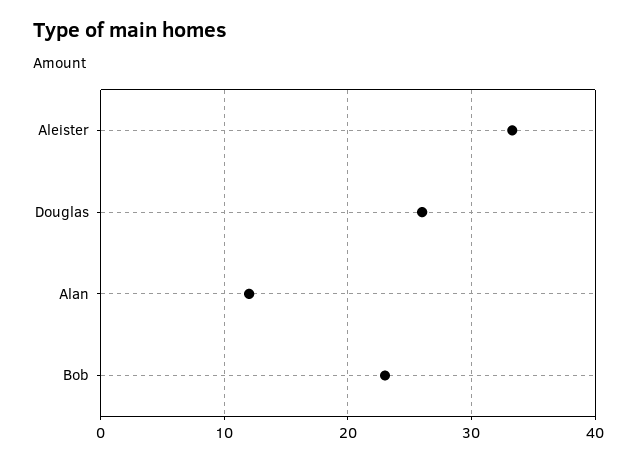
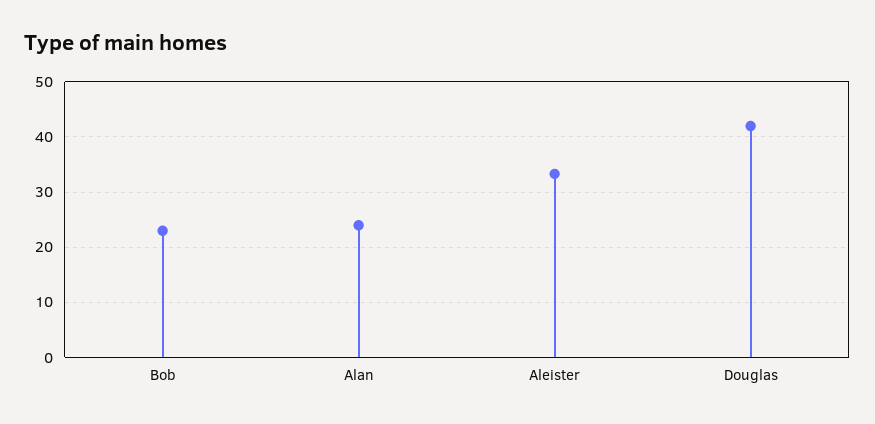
Douglas: 26 -> 42
Alan: 12 -> 24

